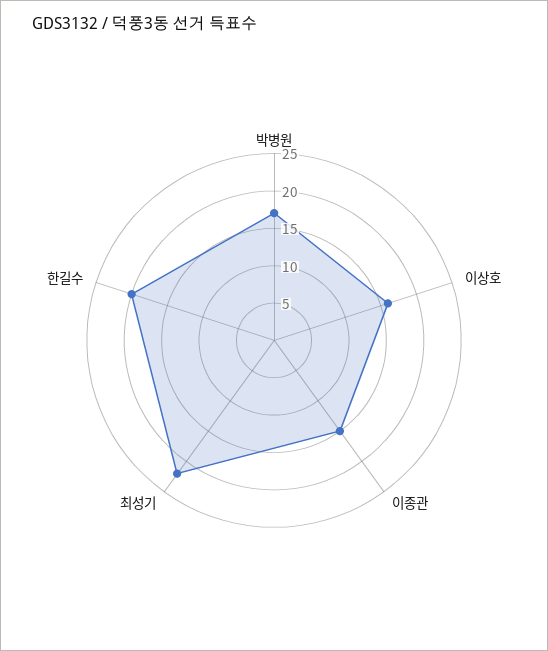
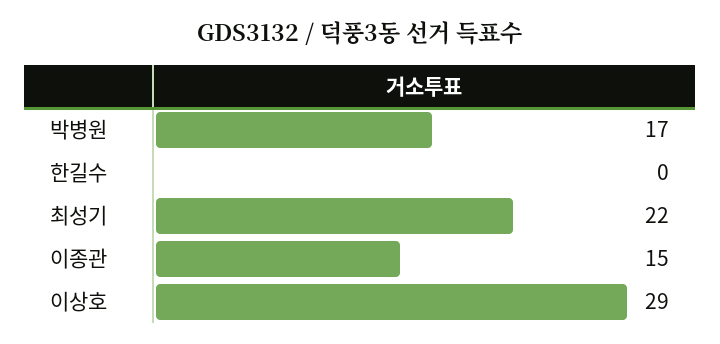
이상호: 15 -> 29
한길수: 20 -> 0

